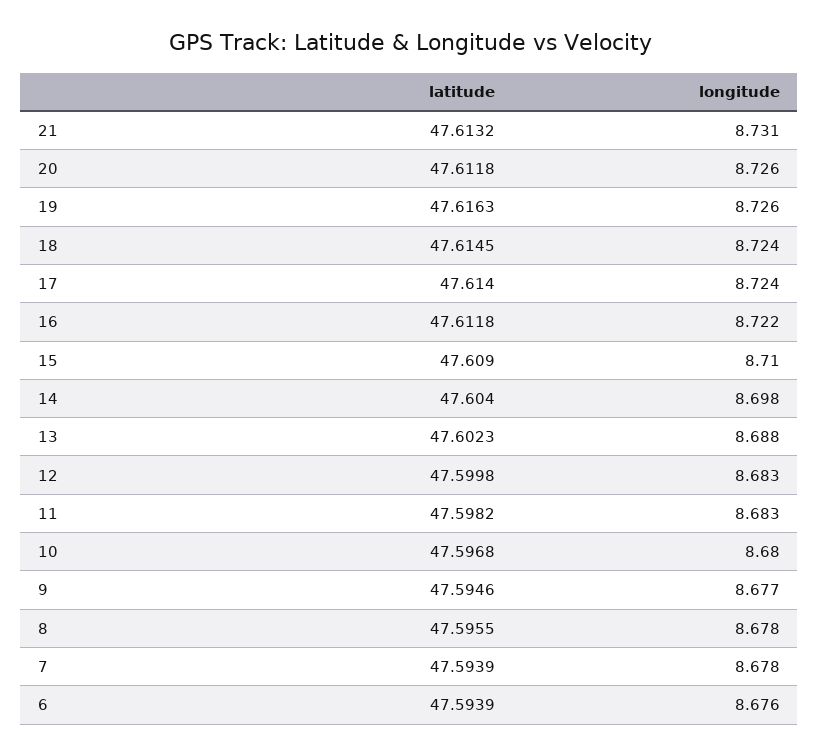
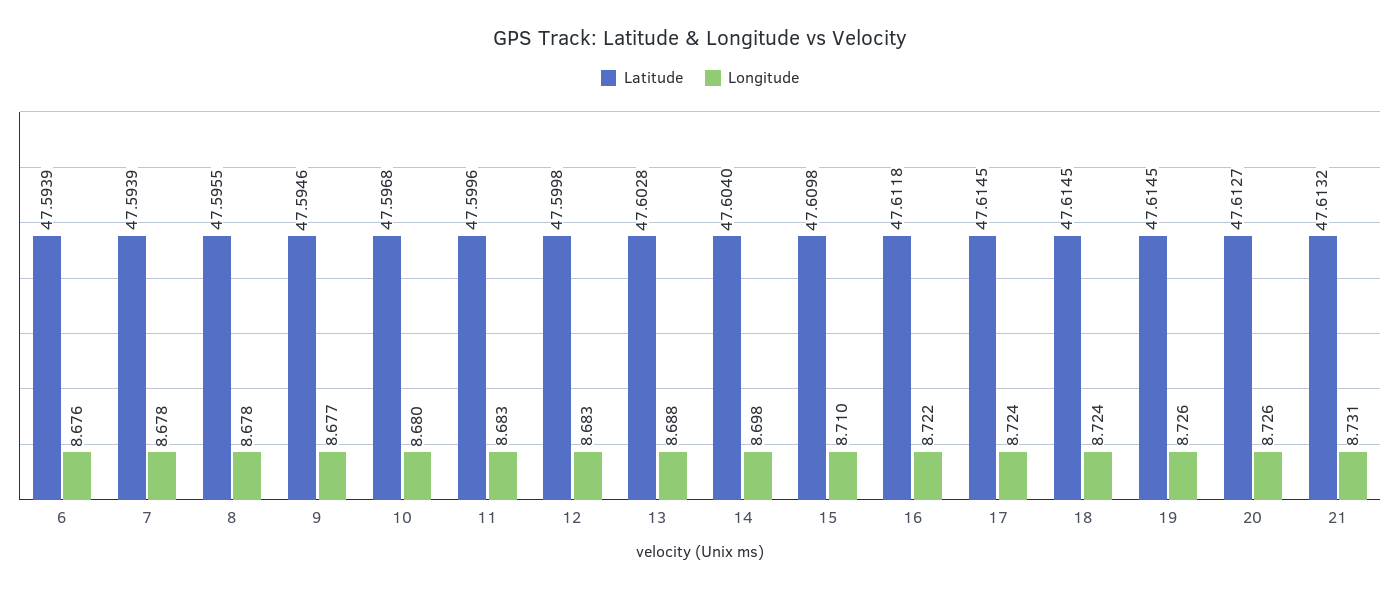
latitude, 20: 47.6118 -> 47.6127
latitude, 19: 47.6163 -> 47.6145
latitude, 17: 47.614 -> 47.6145
latitude, 15: 47.609 -> 47.6098
latitude, 13: 47.6023 -> 47.6028
latitude, 11: 47.5982 -> 47.5996

